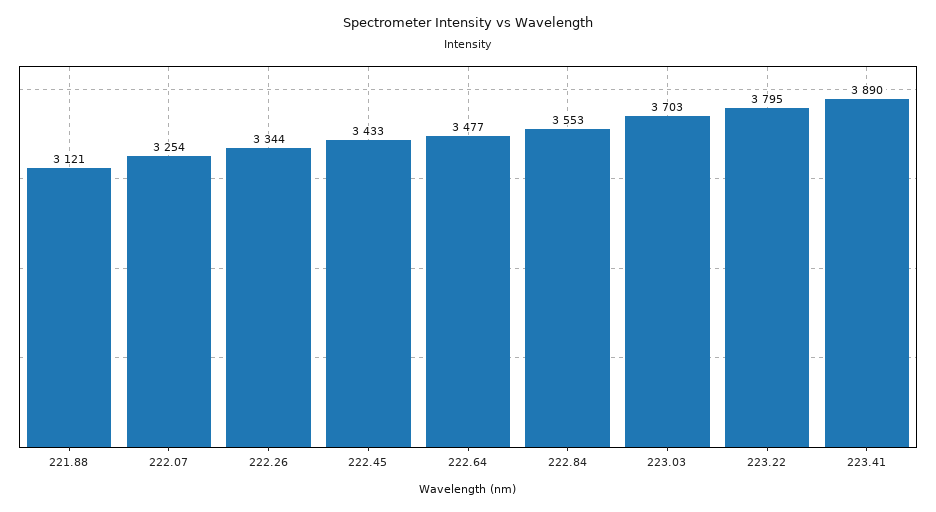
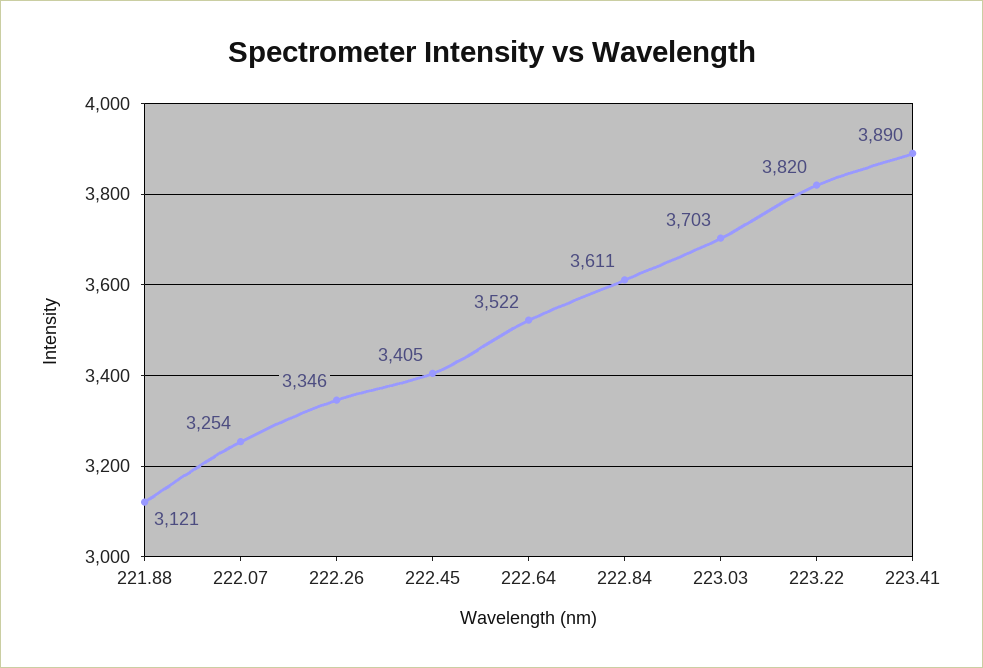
222.26: 3344 -> 3346
222.45: 3433 -> 3405
222.64: 3477 -> 3522
222.84: 3553 -> 3611
223.22: 3795 -> 3820

